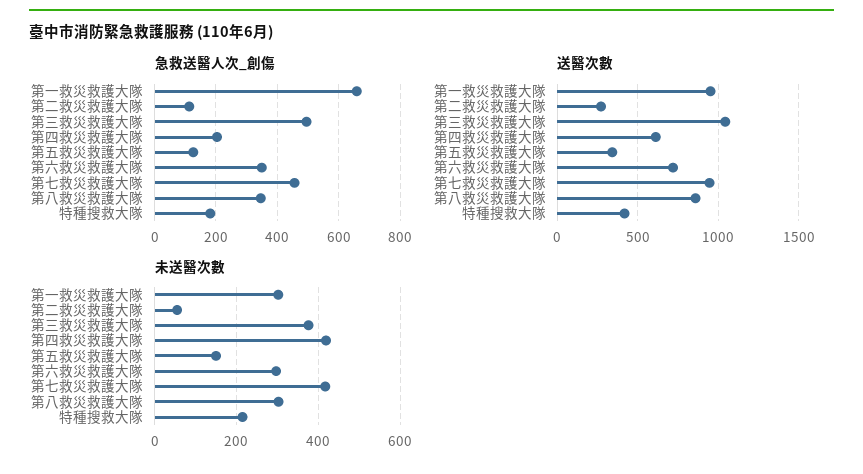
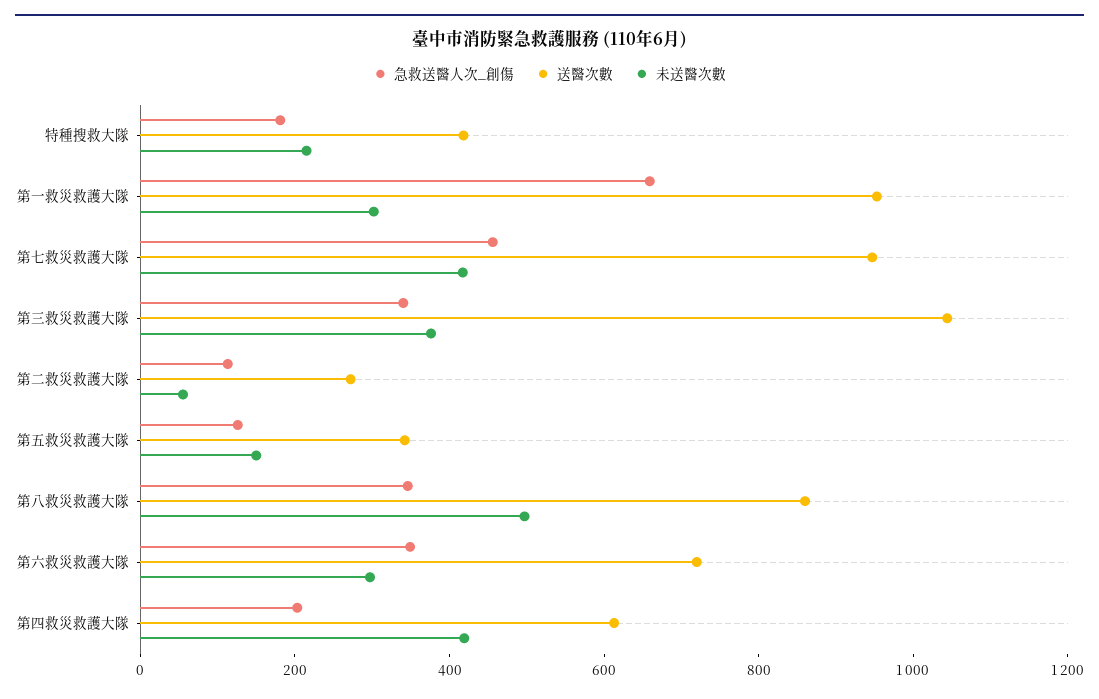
急救送醫人次_創傷, 第三救災救護大隊: 500 -> 350
未送醫次數, 第八救災救護大隊: 300 -> 500

